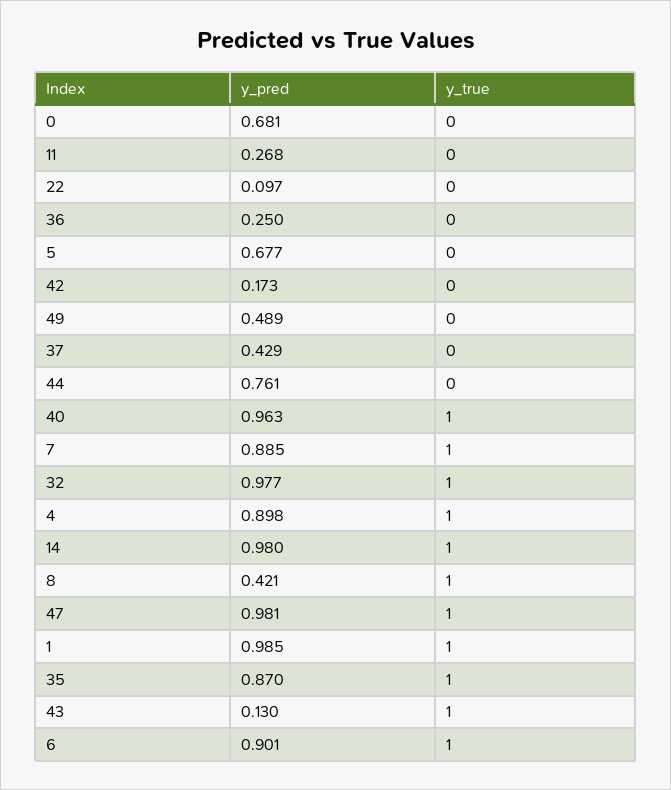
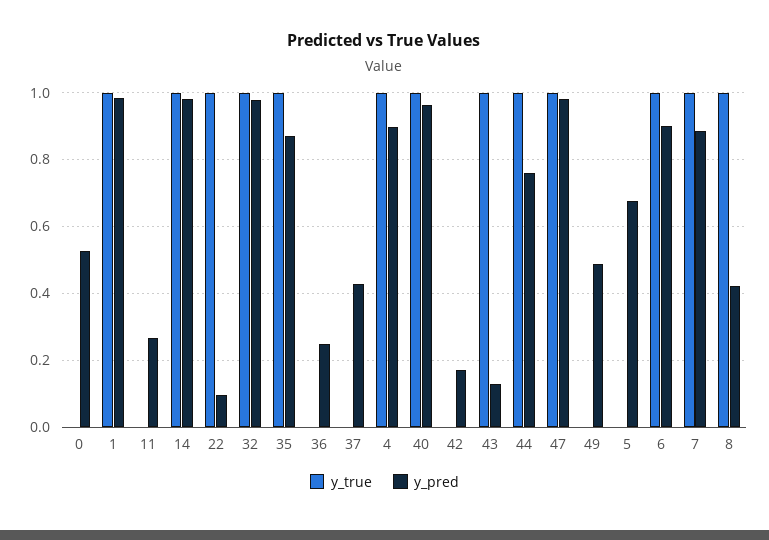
y_pred, 0: 0.681 -> 0.52
y_true, 22: 0 -> 1
y_true, 44: 0 -> 1

